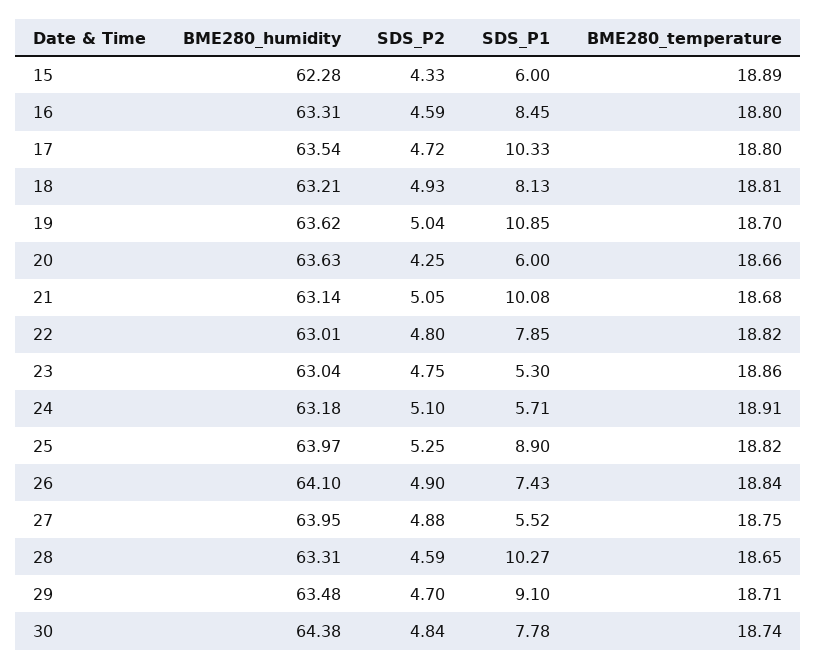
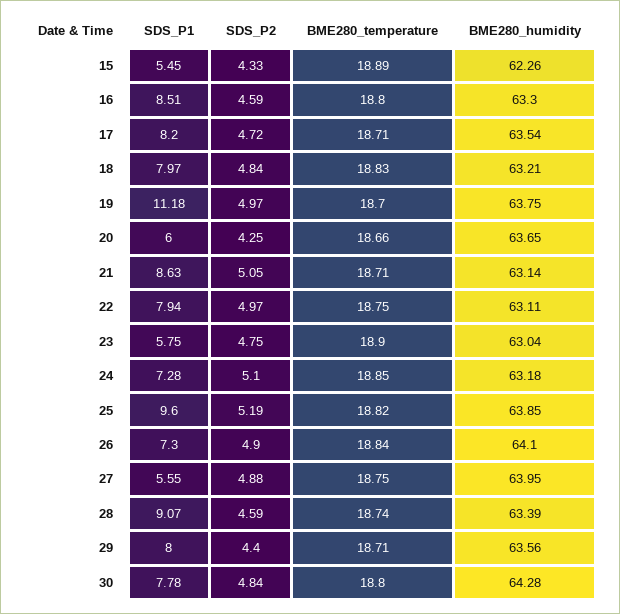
BME280_humidity, 15: 62.28 -> 62.26
SDS_P1, 15: 6 -> 5.45
BME280_humidity, 16: 63.31 -> 63.3
SDS_P1, 16: 8.45 -> 8.51
SDS_P1, 17: 10.33 -> 8.2
BME280_temperature, 17: 18.8 -> 18.71
SDS_P2, 18: 4.93 -> 4.84
SDS_P1, 18: 8.13 -> 7.97
BME280_temperature, 18: 18.81 -> 18.83
BME280_humidity, 19: 63.62 -> 63.75
SDS_P2, 19: 5.04 -> 4.97
SDS_P1, 19: 10.85 -> 11.18
BME280_humidity, 20: 63.63 -> 63.65
SDS_P1, 21: 10.08 -> 8.63
BME280_temperature, 21: 18.68 -> 18.71
BME280_humidity, 22: 63.01 -> 63.11
SDS_P2, 22: 4.8 -> 4.97
SDS_P1, 22: 7.85 -> 7.94
BME280_temperature, 22: 18.82 -> 18.75
SDS_P1, 23: 5.3 -> 5.75
BME280_temperature, 23: 18.86 -> 18.9
SDS_P1, 24: 5.71 -> 7.28
BME280_temperature, 24: 18.91 -> 18.85
BME280_humidity, 25: 63.97 -> 63.85
SDS_P2, 25: 5.25 -> 5.19
SDS_P1, 25: 8.9 -> 9.6
SDS_P1, 26: 7.43 -> 7.3
SDS_P1, 27: 5.52 -> 5.55
BME280_humidity, 28: 63.31 -> 63.39
SDS_P1, 28: 10.27 -> 9.07
BME280_temperature, 28: 18.65 -> 18.74
BME280_humidity, 29: 63.48 -> 63.56
SDS_P2, 29: 4.7 -> 4.4
SDS_P1, 29: 9.1 -> 8
BME280_humidity, 30: 64.38 -> 64.28
BME280_temperature, 30: 18.74 -> 18.8

